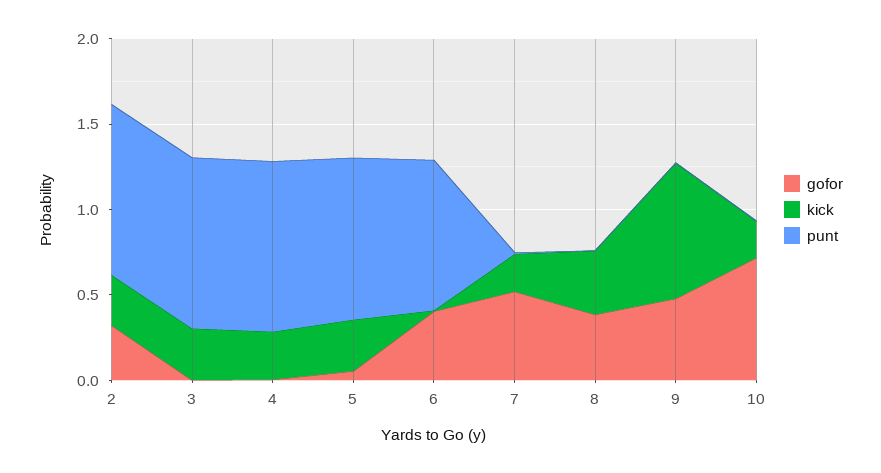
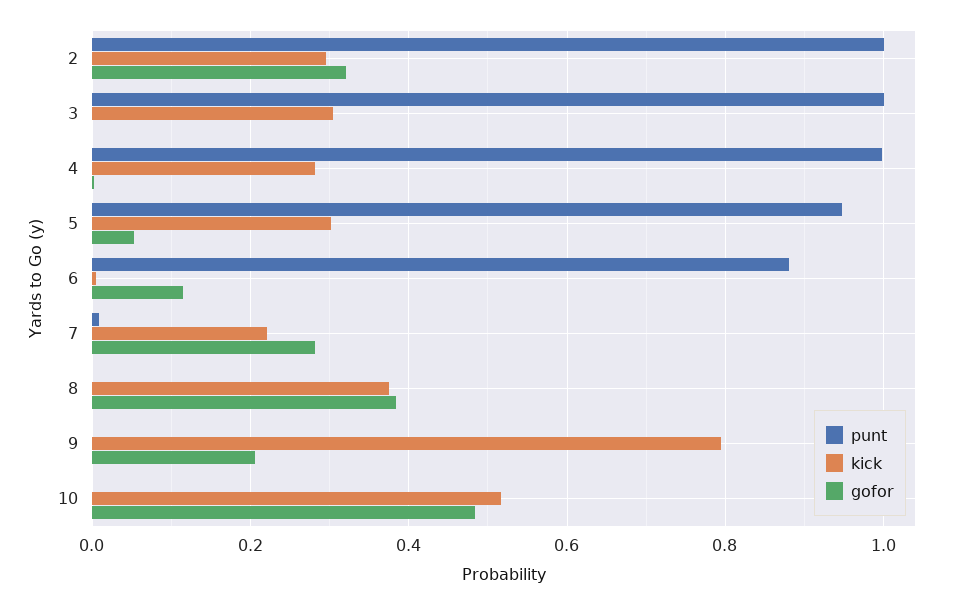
gofor, 6: 0.4 -> 0.12
gofor, 7: 0.5 -> 0.28
gofor, 9: 0.5 -> 0.2
gofor, 10: 0.7 -> 0.48
kick, 10: 0.2 -> 0.52

